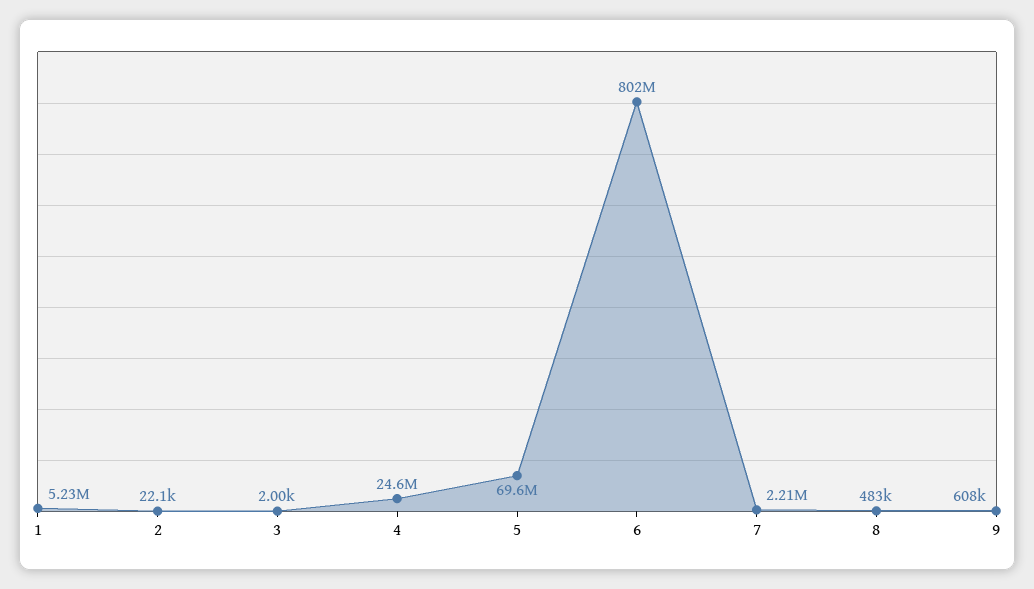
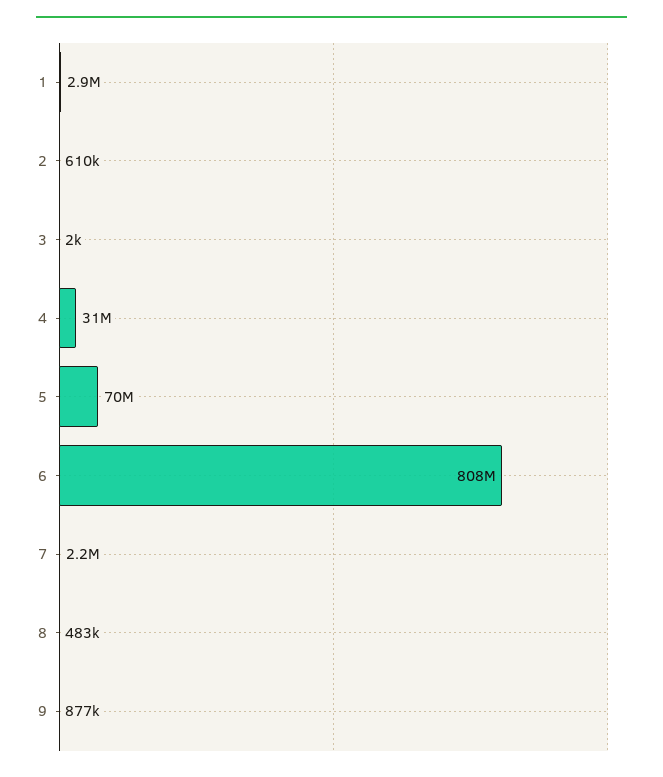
1: 5230000 -> 2900000
2: 22100 -> 610000
4: 24600000 -> 31000000
6: 802000000 -> 808000000
9: 608000 -> 877000

